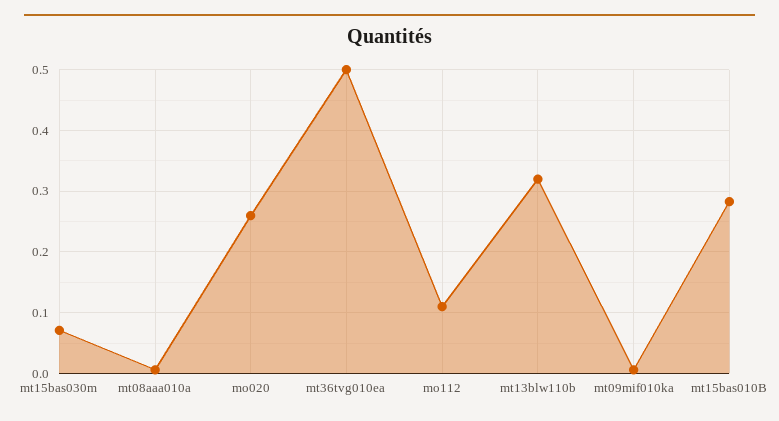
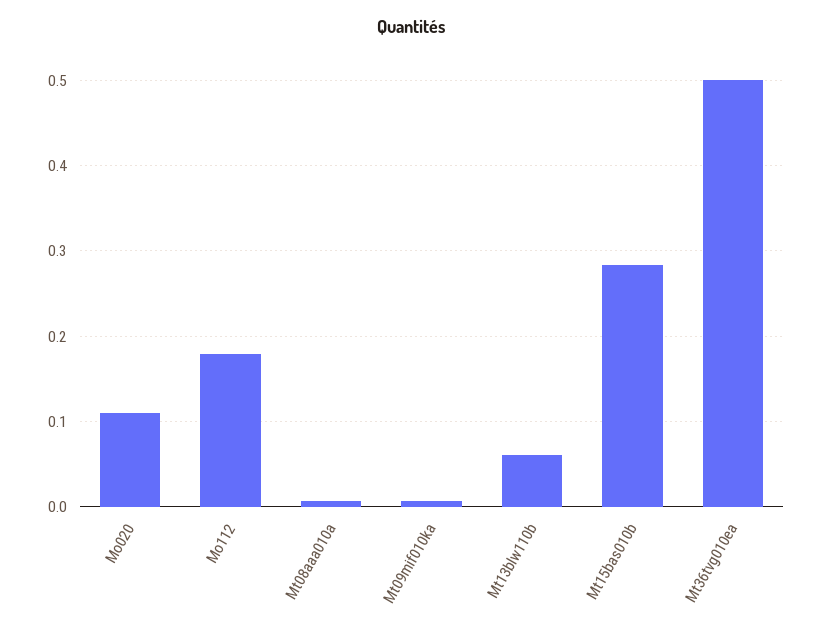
mt15bas030m: 0.07 -> none
mo020: 0.26 -> 0.11
mo112: 0.11 -> 0.18
mt13blw110b: 0.32 -> 0.06

